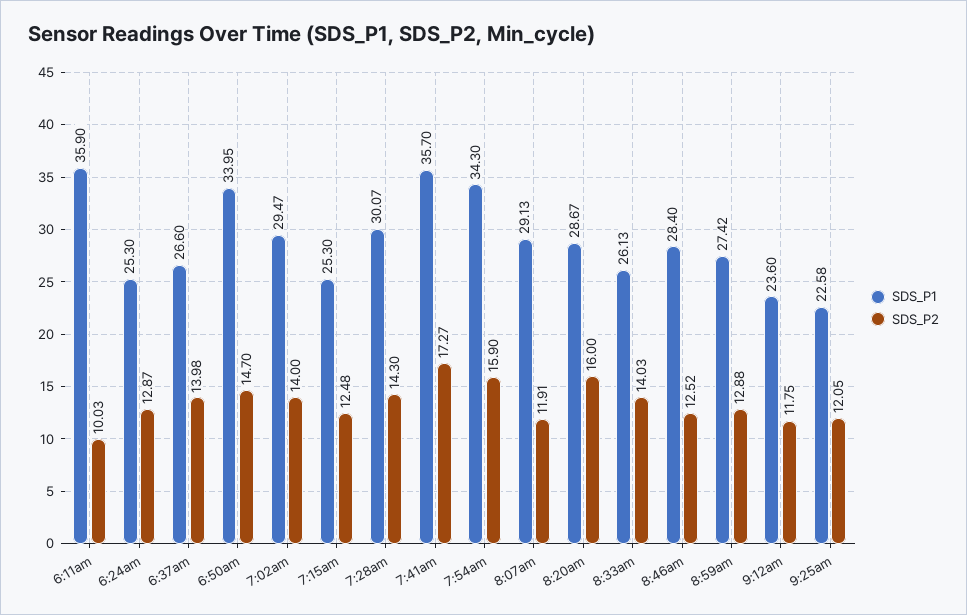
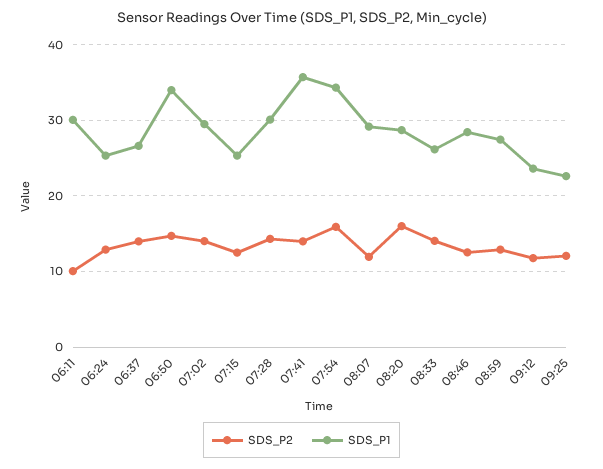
SDS_P1, 6:11am: 35.9 -> 30
SDS_P2, 7:41am: 17.27 -> 14

